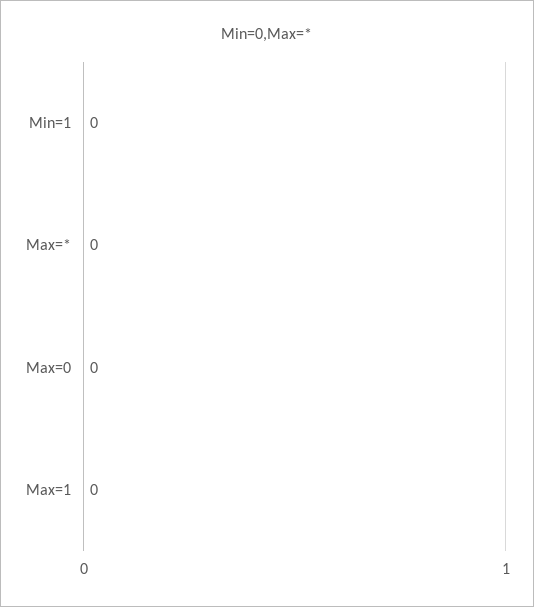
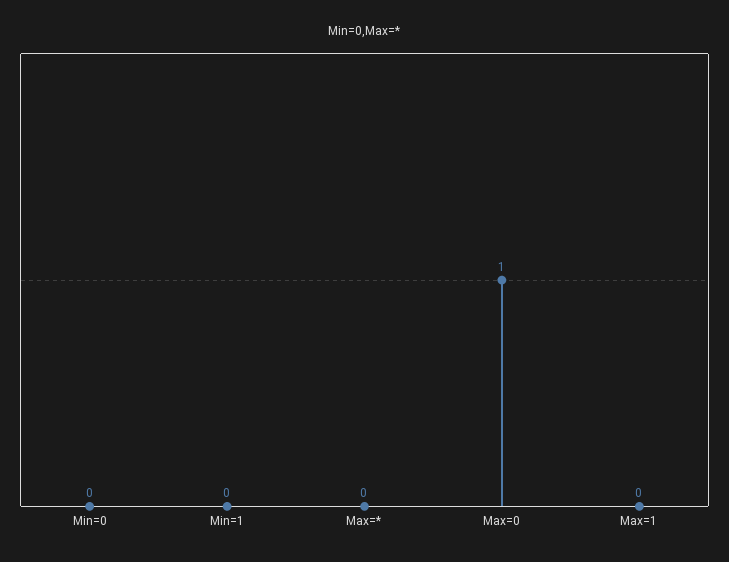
Max=0: 0 -> 1
Min=0: none -> 0

